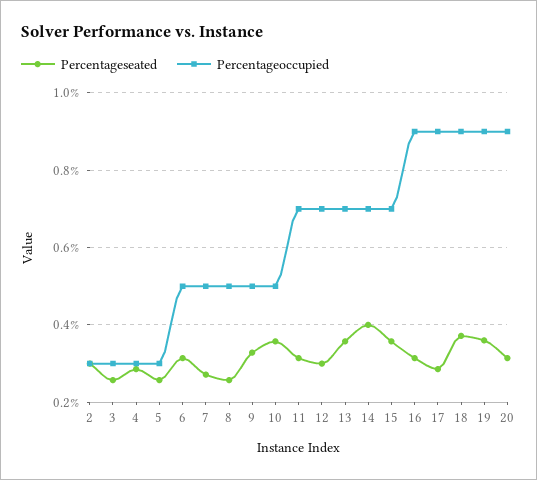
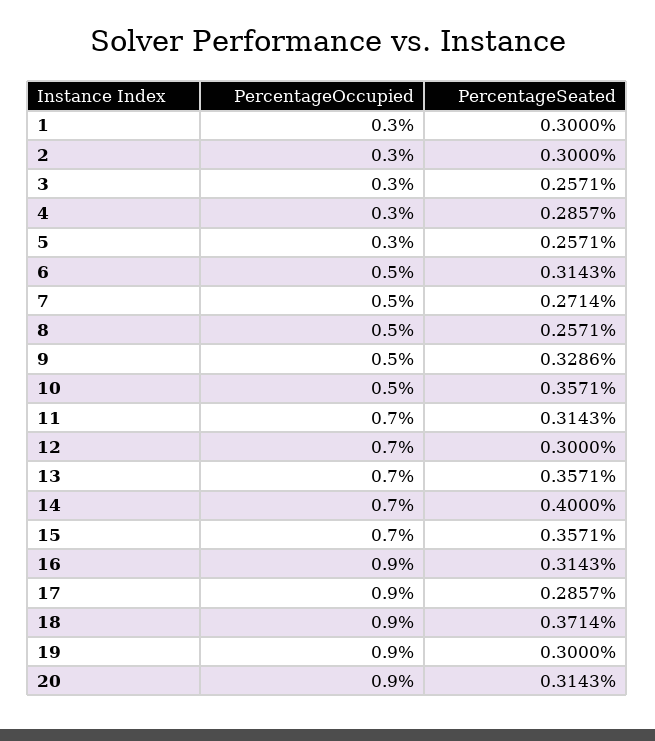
Percentageseated, 19: 0.36 -> 0.3
Percentageoccupied, 1: none -> 0.3
Percentageseated, 1: none -> 0.3

